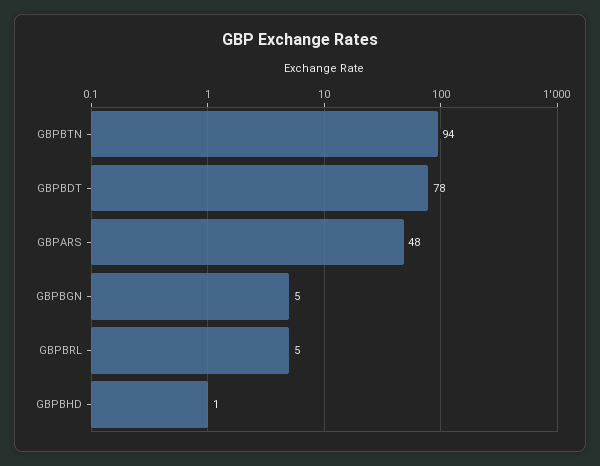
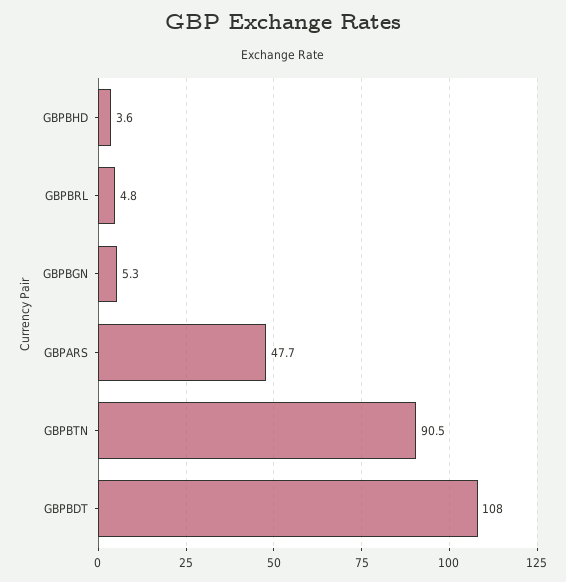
GBPBTN: 94 -> 90.5
GBPBDT: 78 -> 108
GBPBHD: 1 -> 3.6

